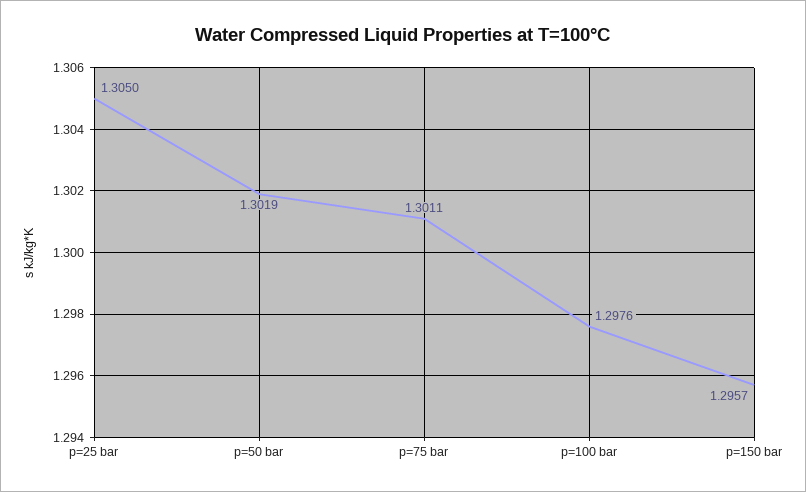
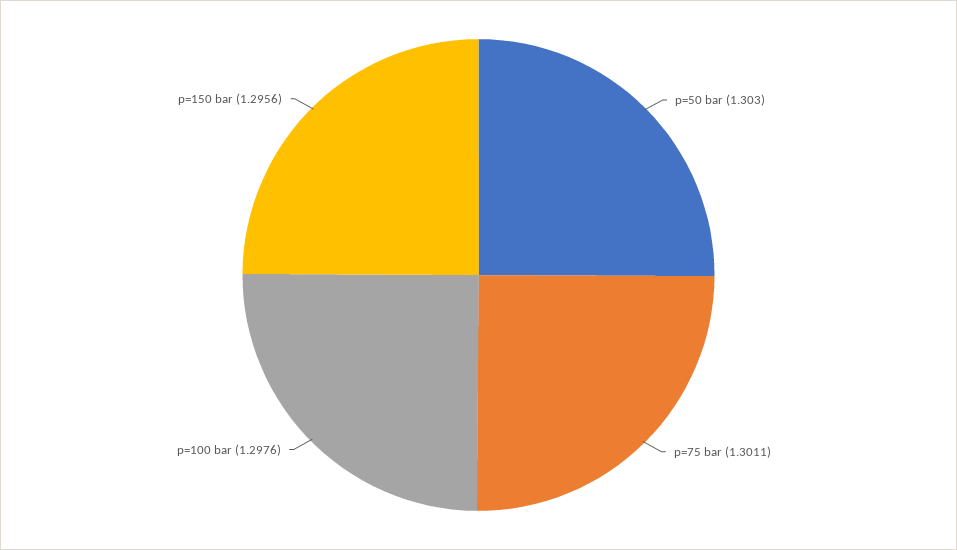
p=25 bar: 1.305 -> none
p=50 bar: 1.3019 -> 1.303
p=150 bar: 1.2957 -> 1.2956

